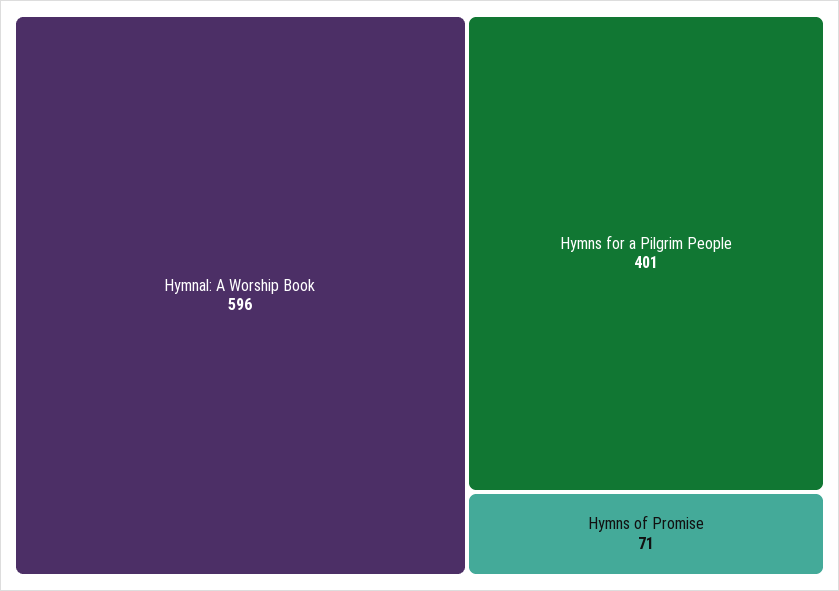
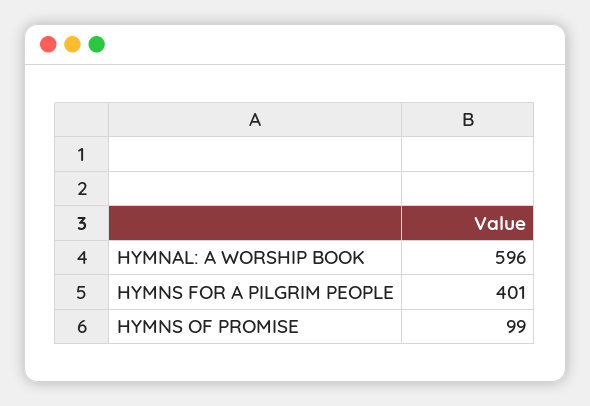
Hymns of Promise: 71 -> 99

